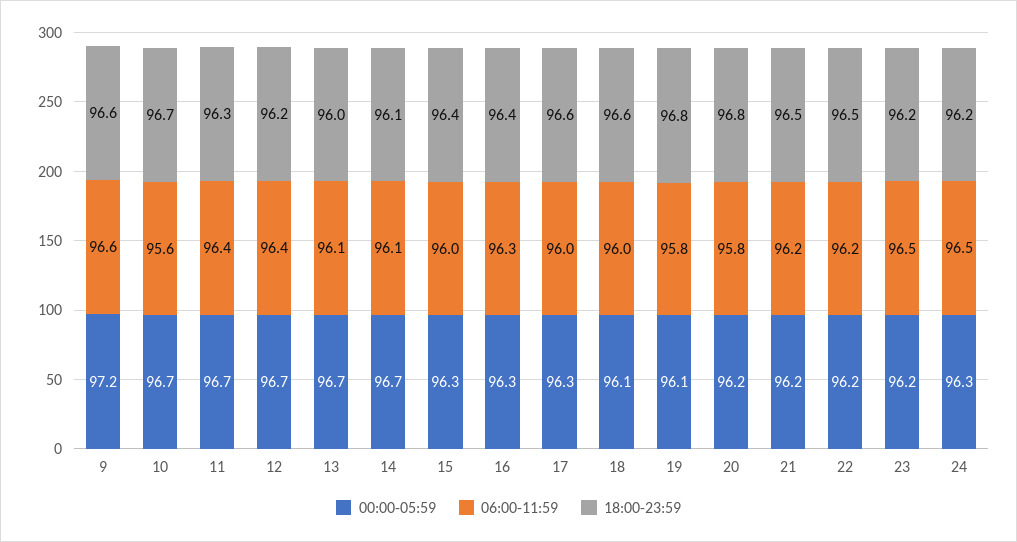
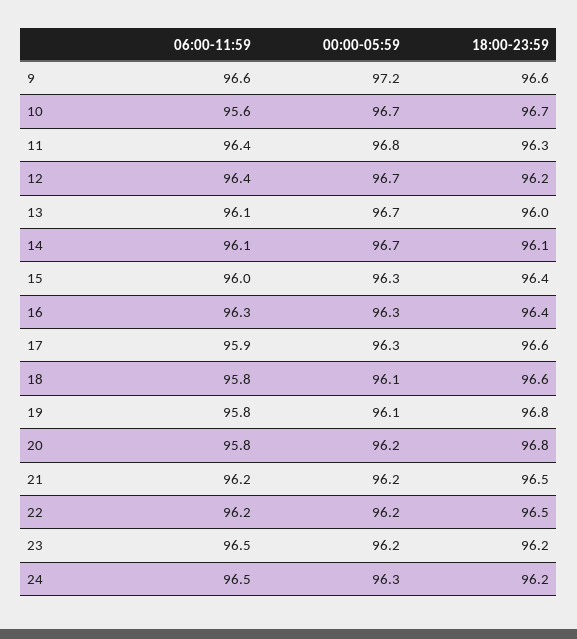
00:00-05:59, 11: 96.7 -> 96.8
06:00-11:59, 17: 96 -> 95.9
06:00-11:59, 18: 96 -> 95.8

